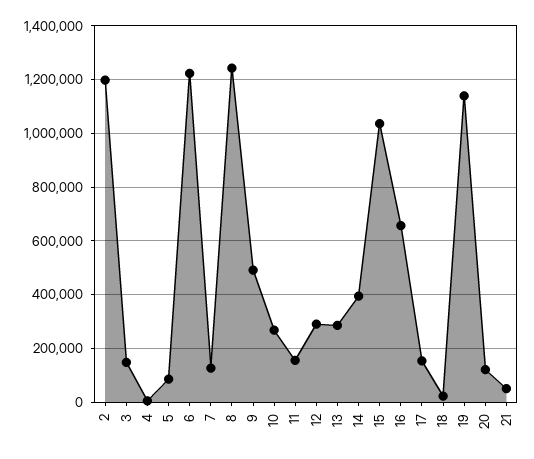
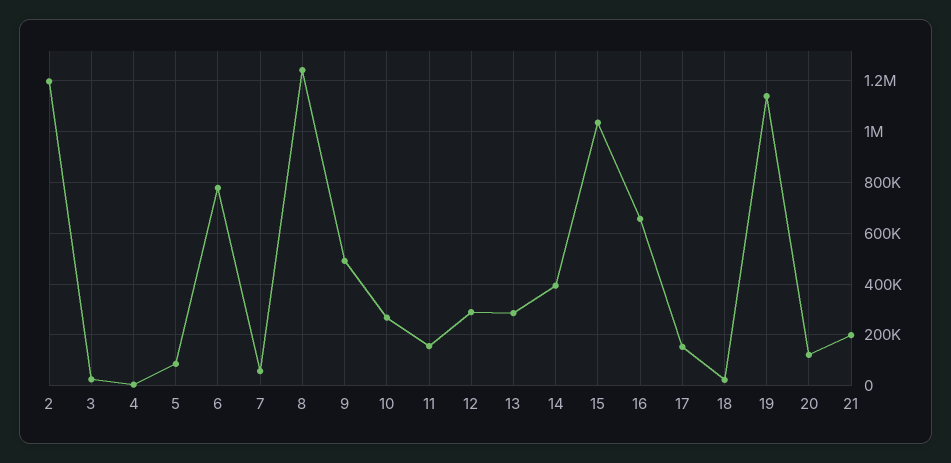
3: 150000 -> 25000
6: 1225000 -> 775000
7: 125000 -> 50000
21: 50000 -> 200000

